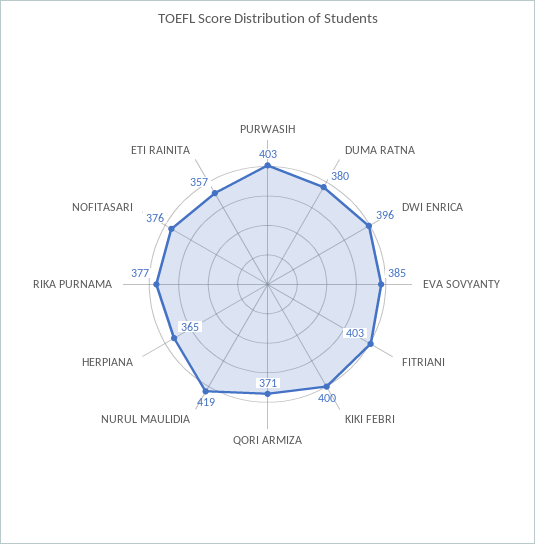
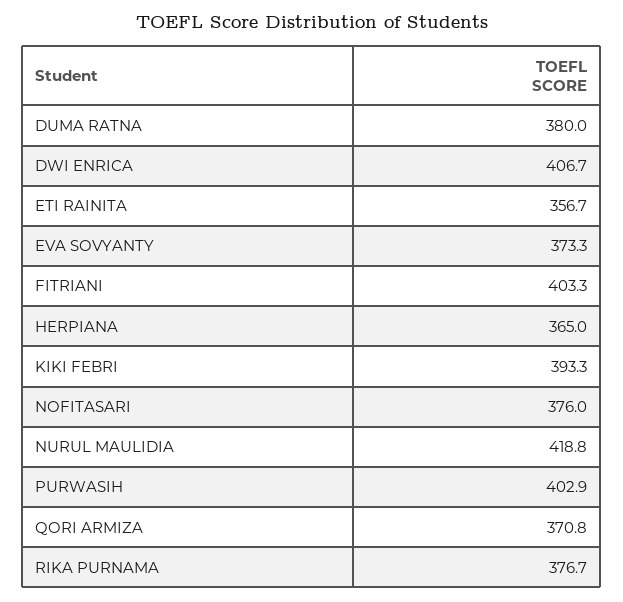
DWI ENRICA: 396 -> 406.7
EVA SOVYANTY: 385 -> 373.3
KIKI FEBRI: 400 -> 393.3

